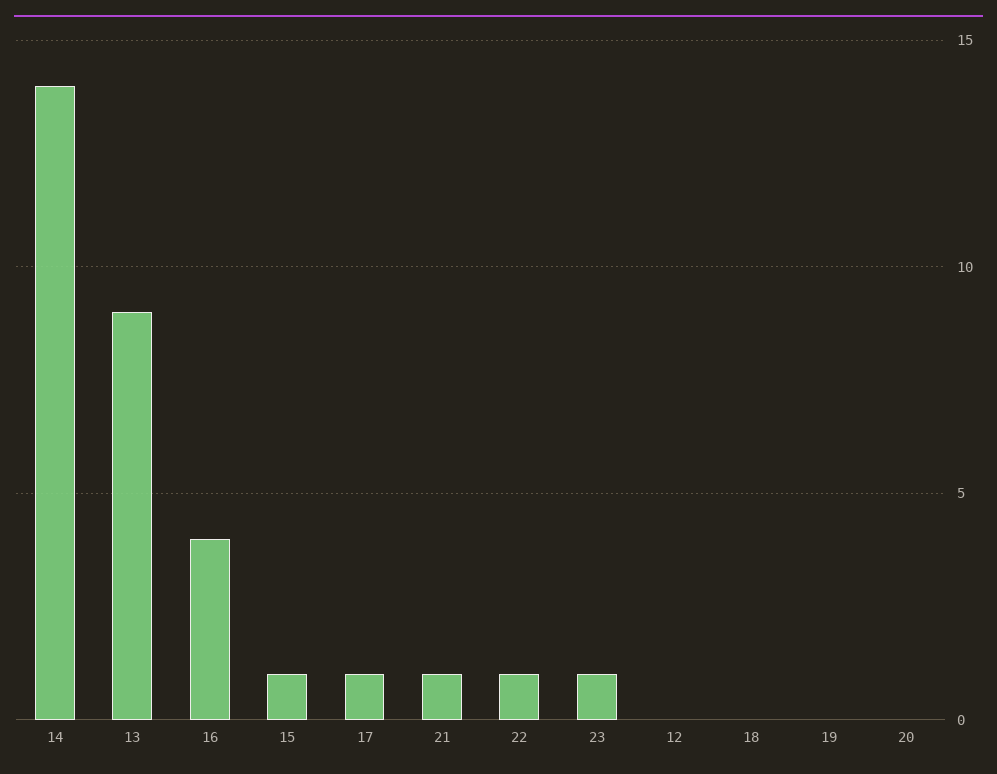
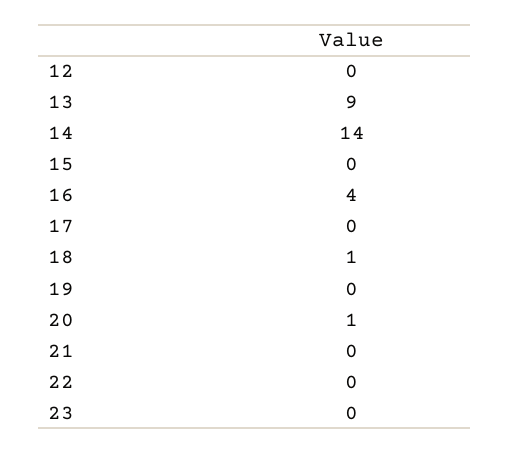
15: 1 -> 0
17: 1 -> 0
21: 1 -> 0
22: 1 -> 0
23: 1 -> 0
18: 0 -> 1
20: 0 -> 1

